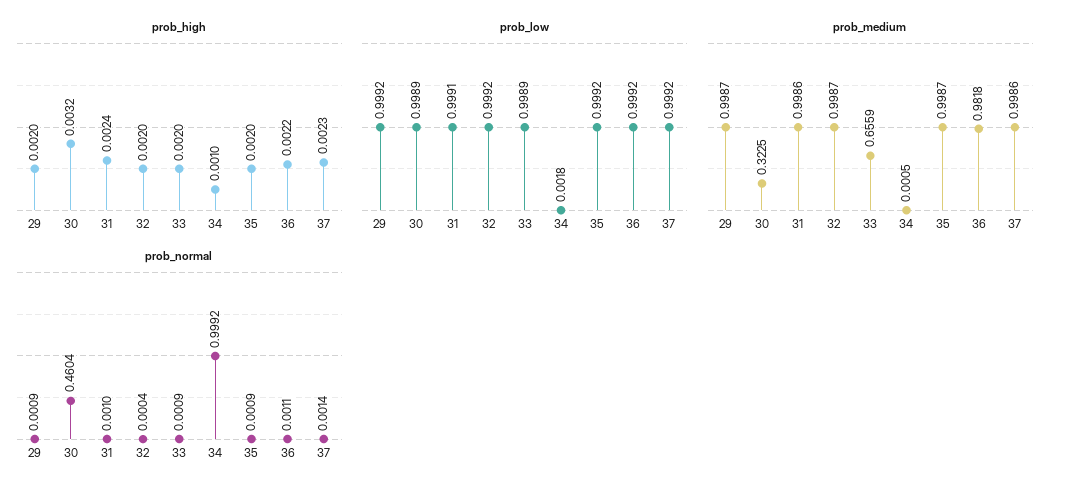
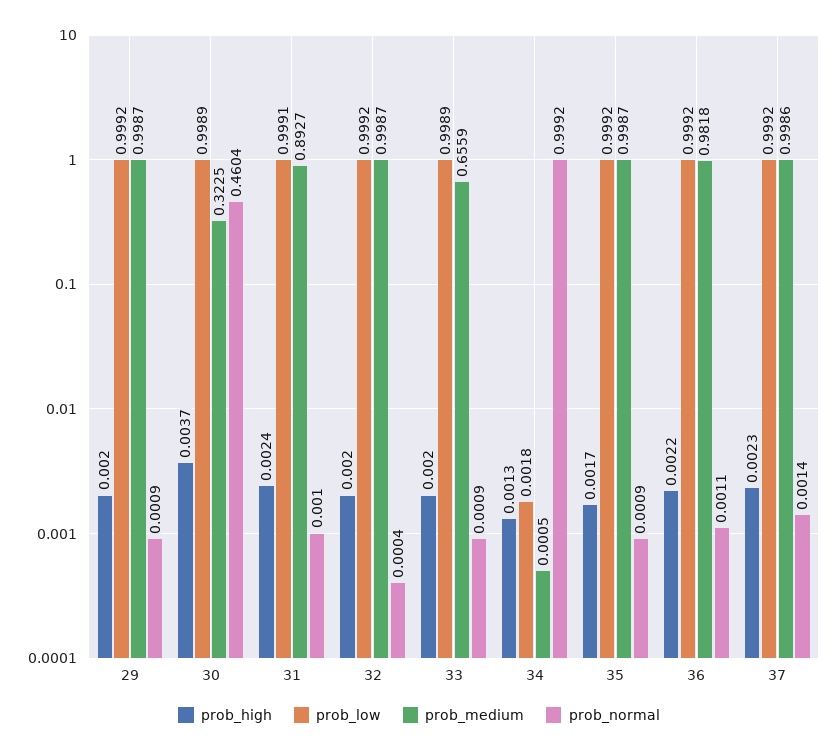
prob_high, 30: 0.0032 -> 0.0037
prob_high, 34: 0.001 -> 0.0013
prob_high, 35: 0.002 -> 0.0017
prob_medium, 31: 0.9986 -> 0.8927

